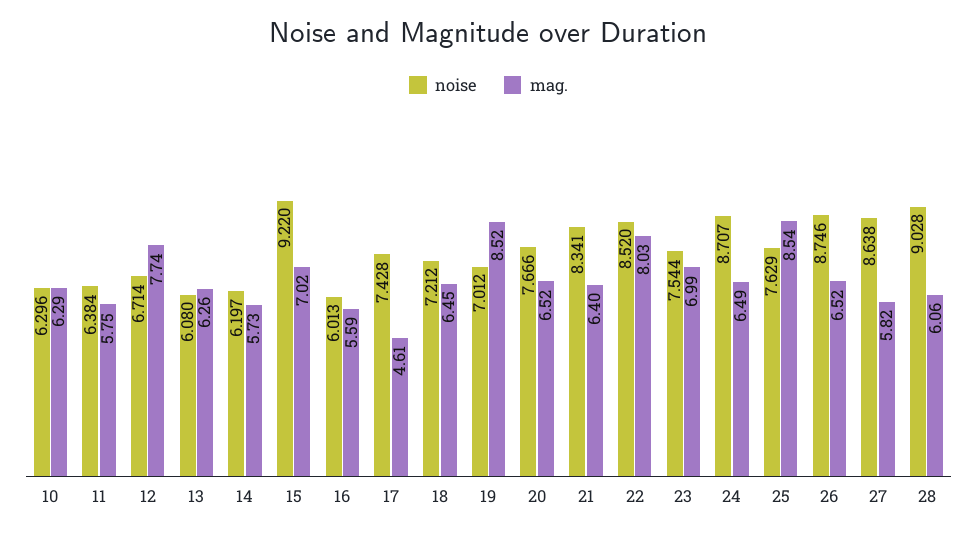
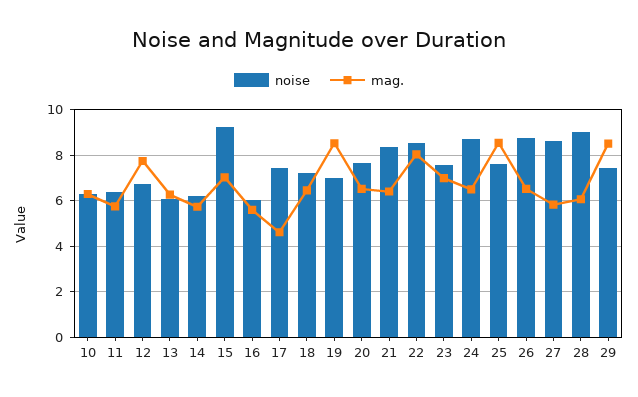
noise, 29: none -> 7.5
mag., 29: none -> 8.5

